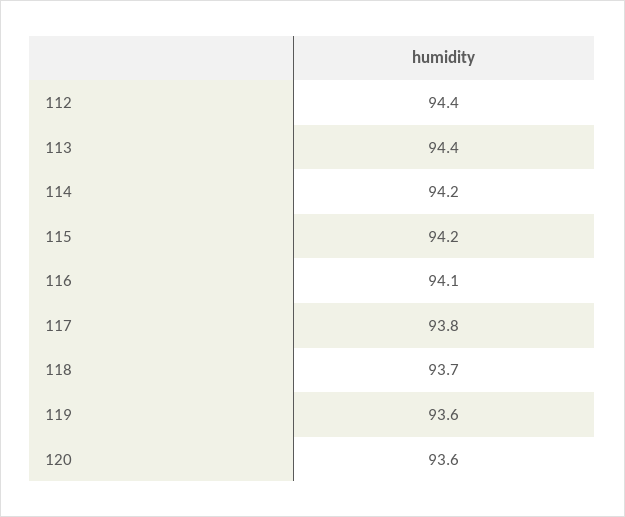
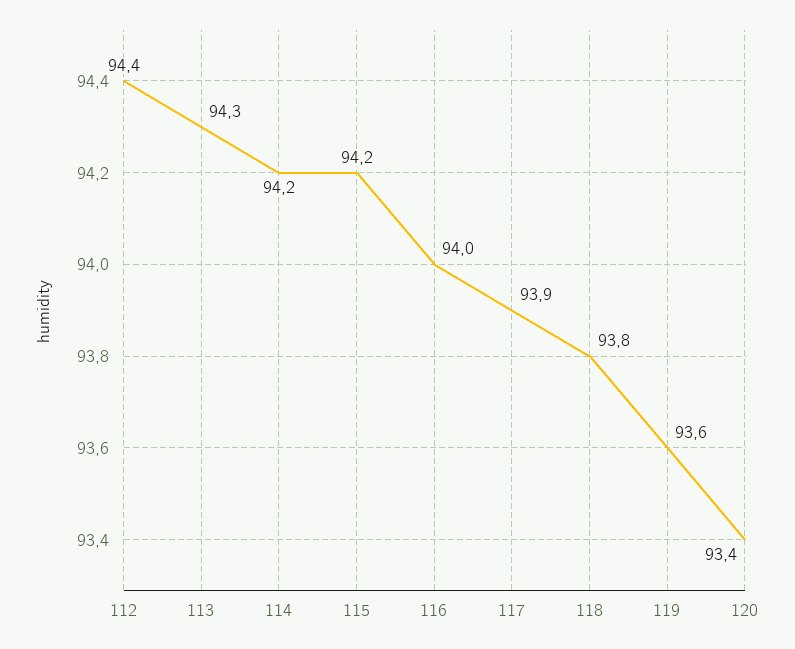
113: 94.4 -> 94.3
116: 94.1 -> 94
117: 93.8 -> 93.9
118: 93.7 -> 93.8
120: 93.6 -> 93.4

